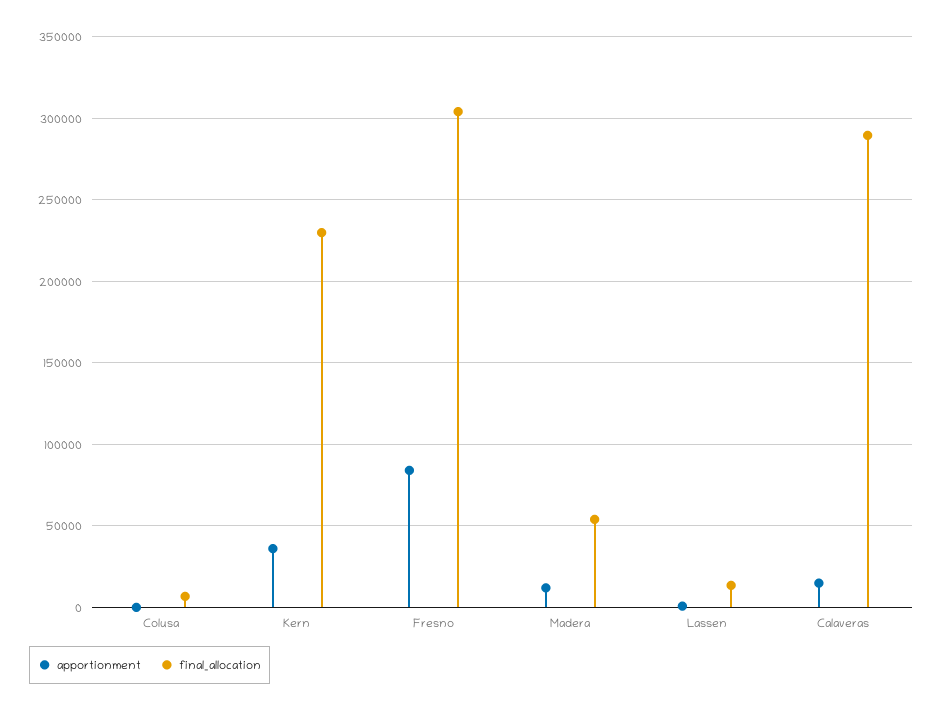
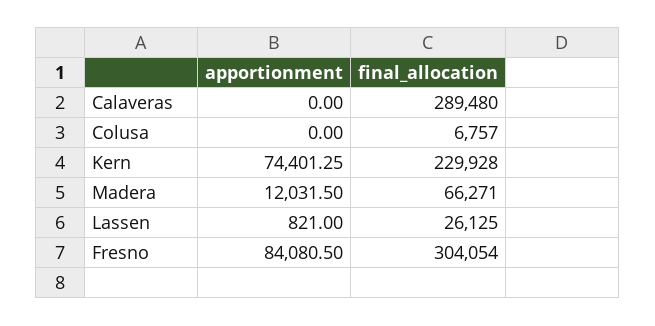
apportionment, Kern: 35000 -> 74401.25
final_allocation, Madera: 55000 -> 66271
final_allocation, Lassen: 15000 -> 26125
apportionment, Calaveras: 15000 -> 0

